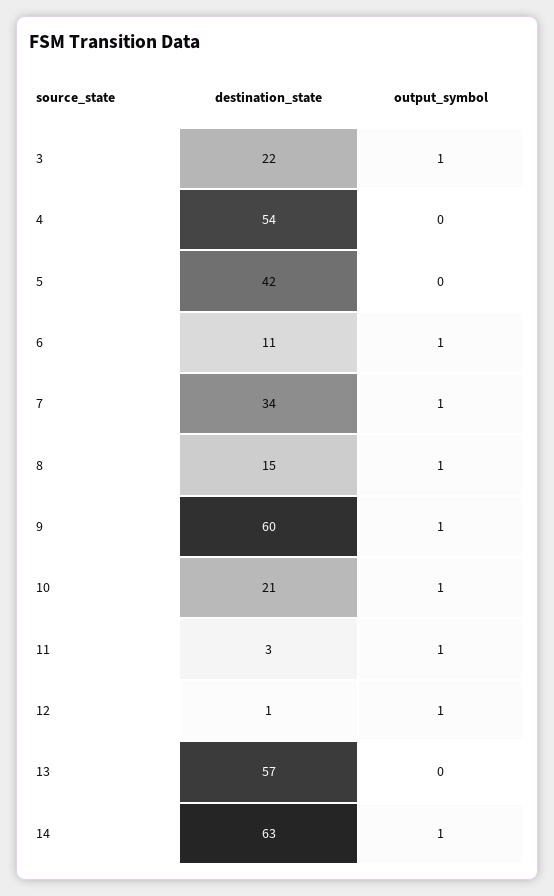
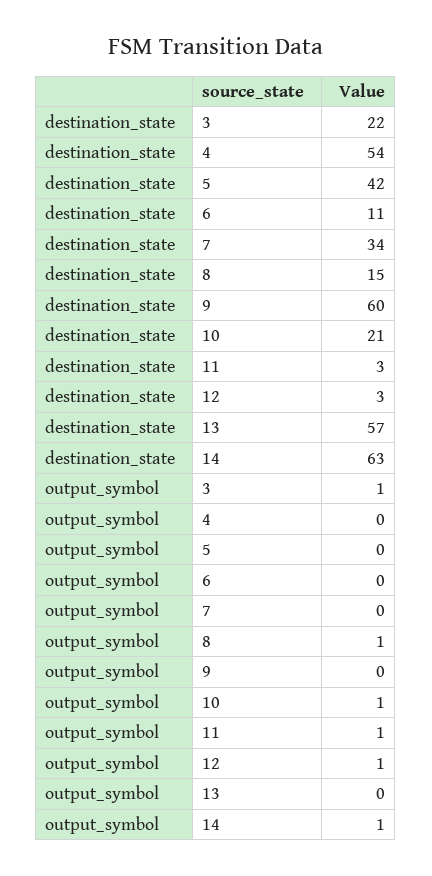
output_symbol, 6: 1 -> 0
output_symbol, 7: 1 -> 0
output_symbol, 9: 1 -> 0
destination_state, 12: 1 -> 3

